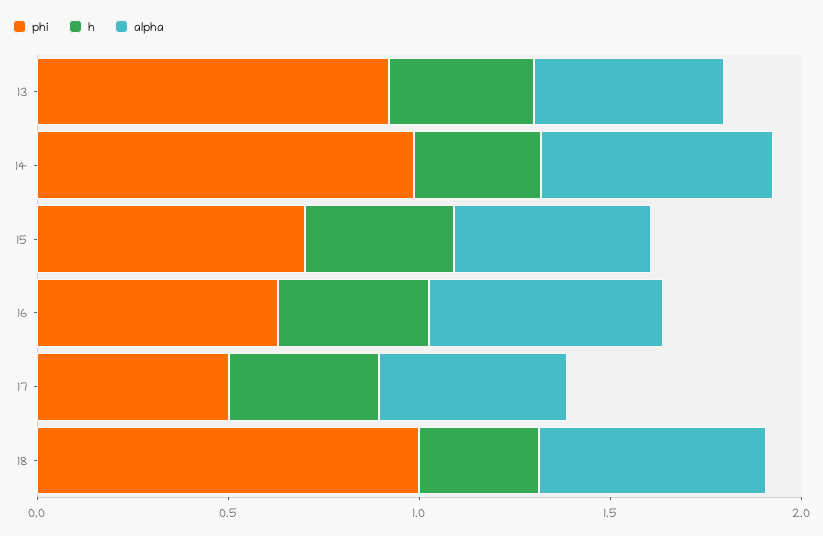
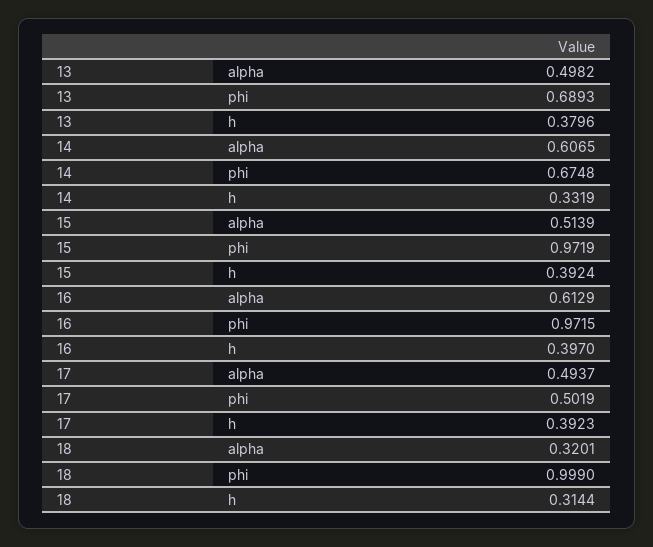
phi, 13: 0.9 -> 0.6893
phi, 14: 1 -> 0.6748
phi, 15: 0.7 -> 0.9719
phi, 16: 0.6 -> 0.9715
alpha, 18: 0.6 -> 0.3201

